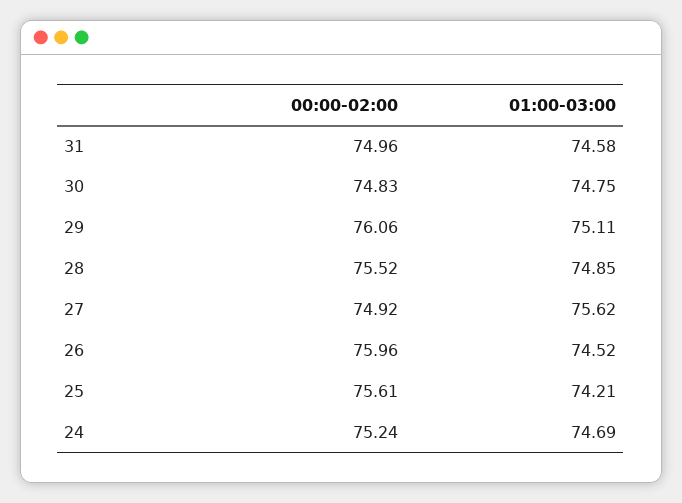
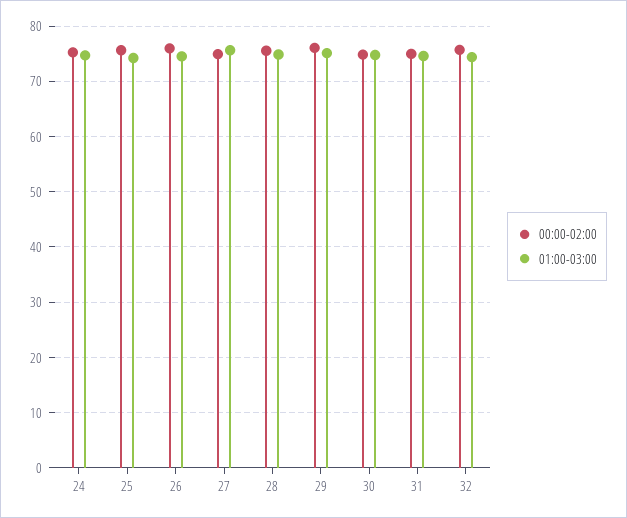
00:00-02:00, 32: none -> 76
01:00-03:00, 32: none -> 74

